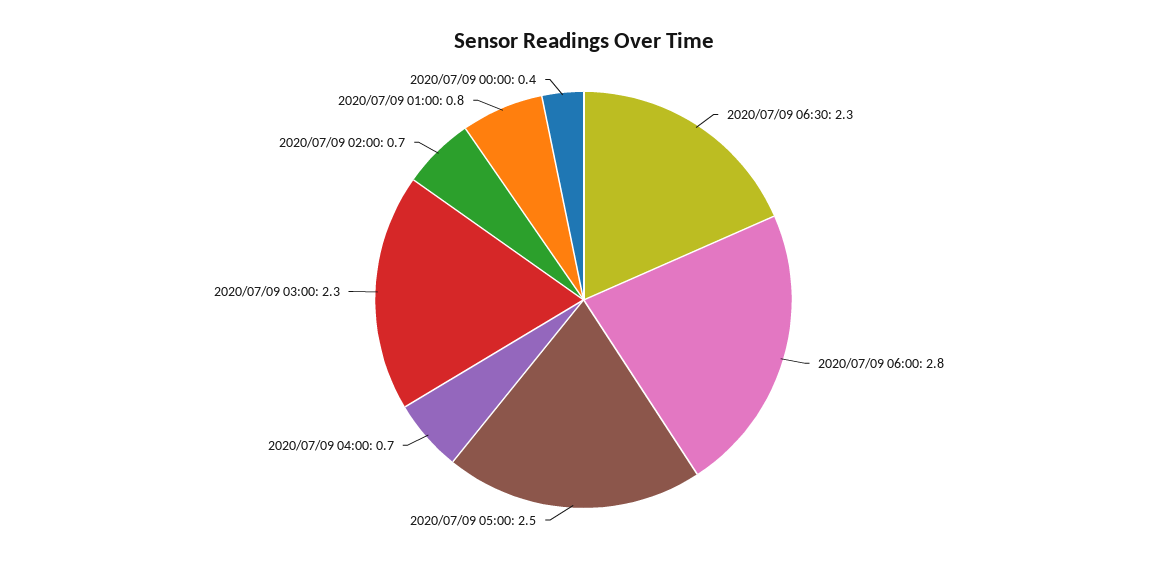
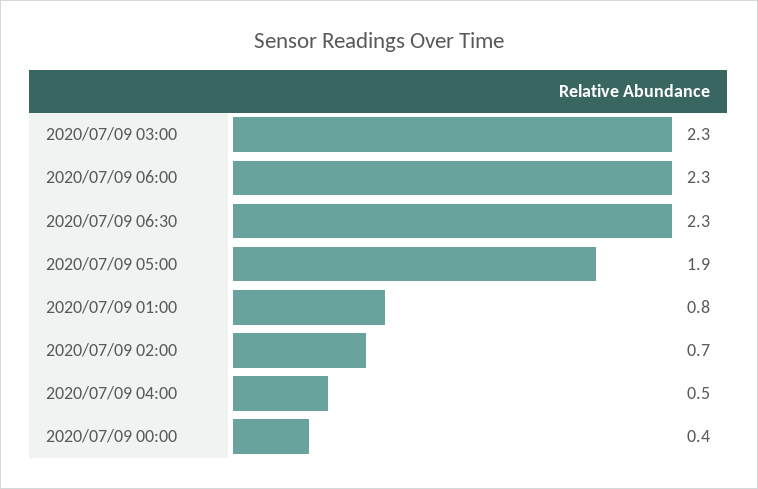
2020/07/09 06:00: 2.8 -> 2.3
2020/07/09 05:00: 2.5 -> 1.9
2020/07/09 04:00: 0.7 -> 0.5

